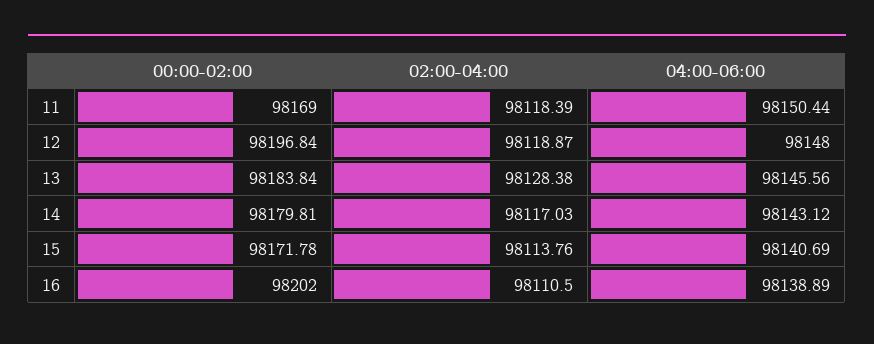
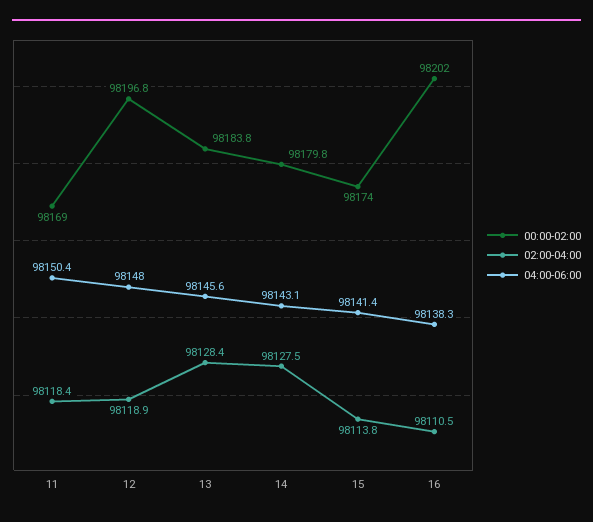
02:00-04:00, 14: 98117.03 -> 98127.5
00:00-02:00, 15: 98171.78 -> 98174
04:00-06:00, 15: 98140.69 -> 98141.4
04:00-06:00, 16: 98138.89 -> 98138.3

